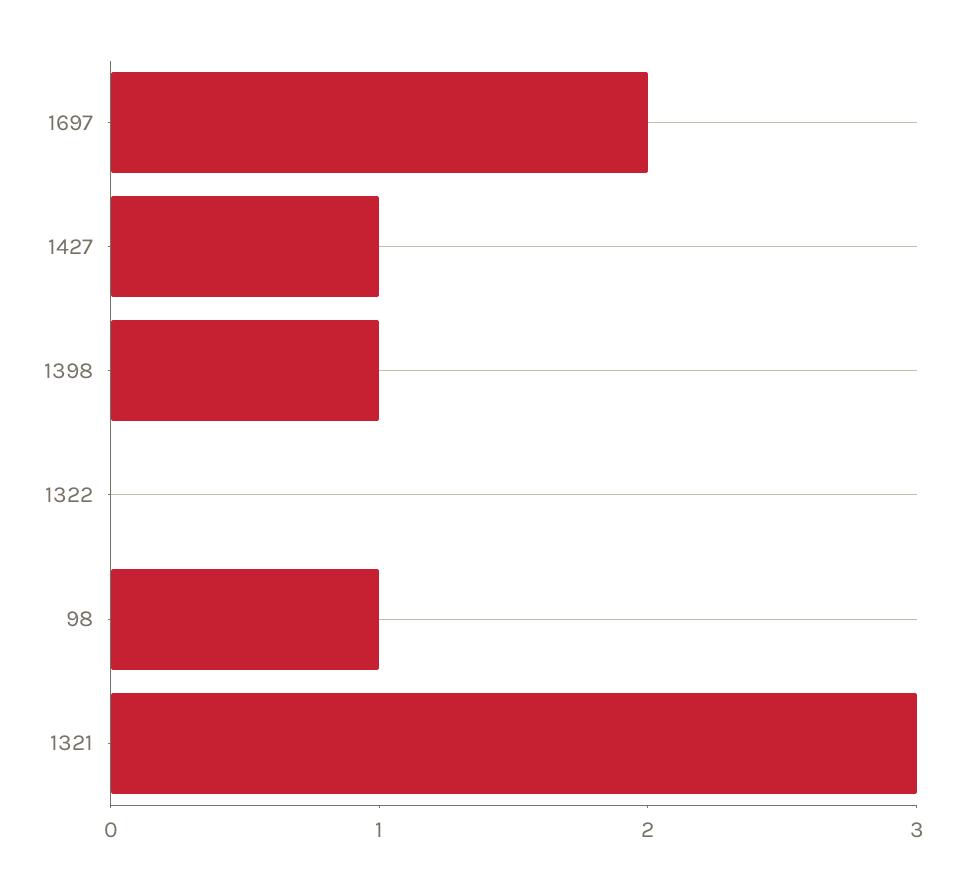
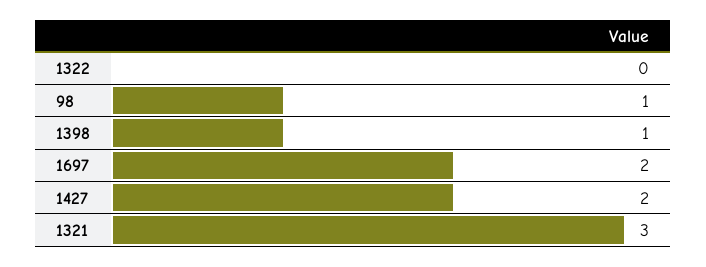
1427: 1 -> 2

